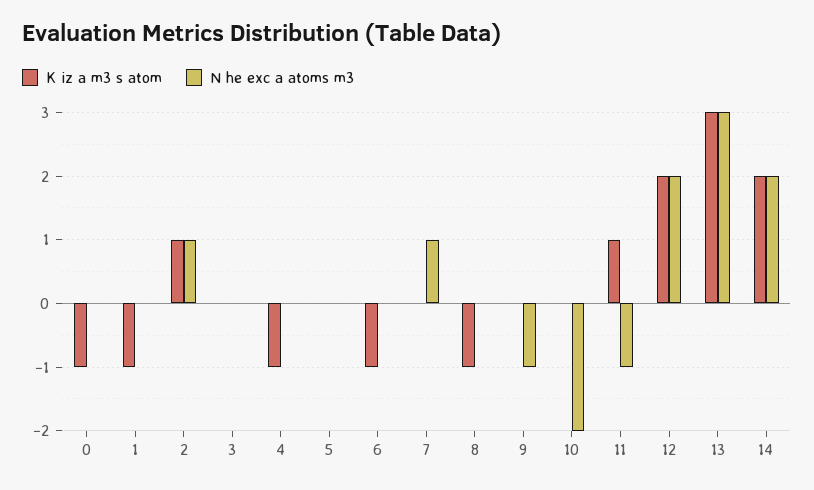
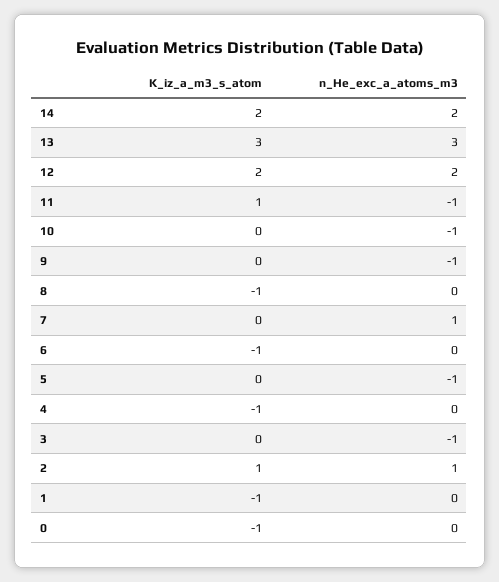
N he exc a atoms m3, 3: 0 -> -1
N he exc a atoms m3, 5: 0 -> -1
N he exc a atoms m3, 10: -2 -> -1

